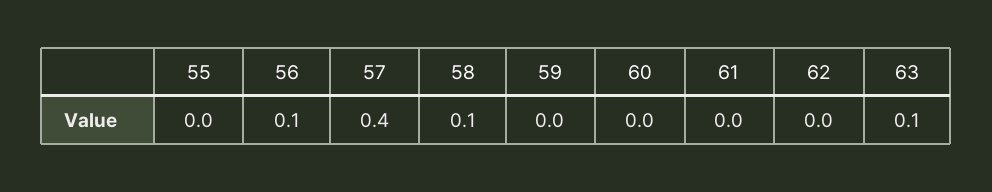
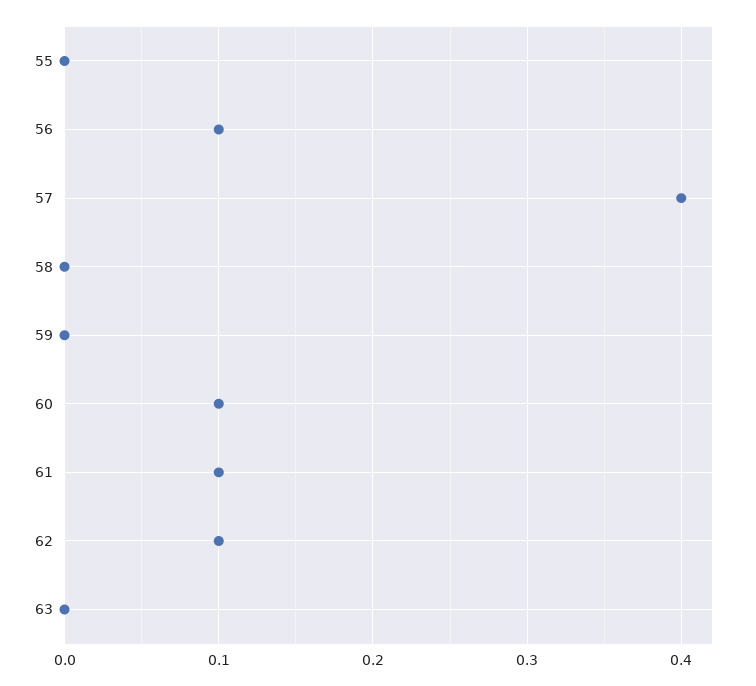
58: 0.1 -> 0
60: 0 -> 0.1
61: 0 -> 0.1
62: 0 -> 0.1
63: 0.1 -> 0

